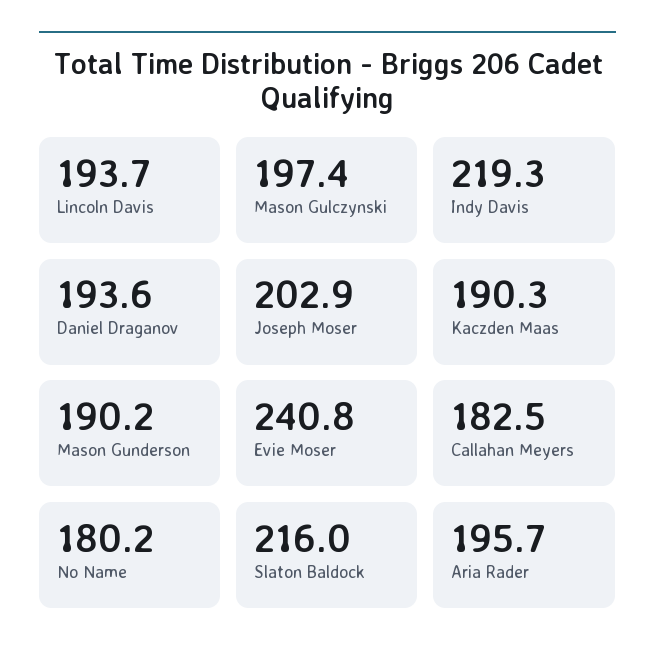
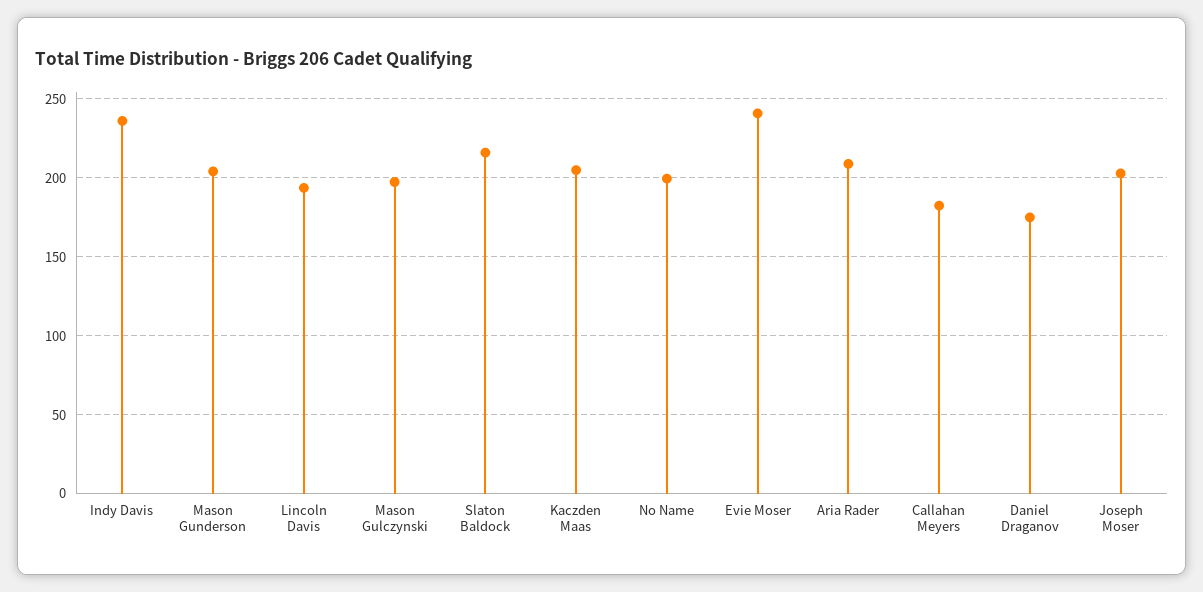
Indy Davis: 219.3 -> 235
Daniel Draganov: 193.6 -> 175
Kaczden Maas: 190.3 -> 205
Mason Gunderson: 190.2 -> 205
No Name: 180.2 -> 200
Aria Rader: 195.7 -> 210

